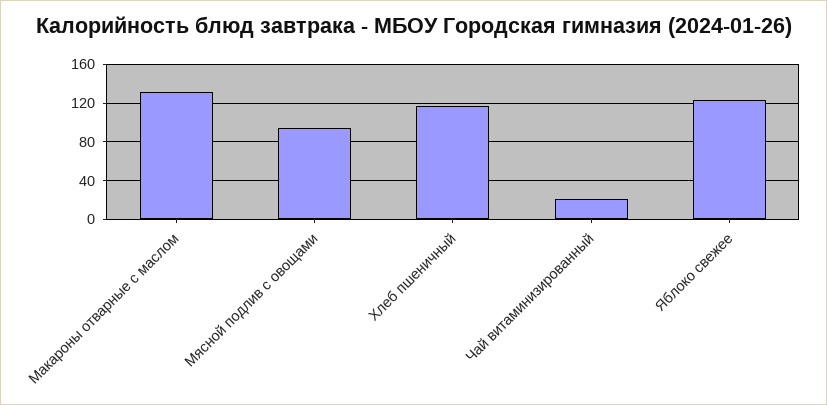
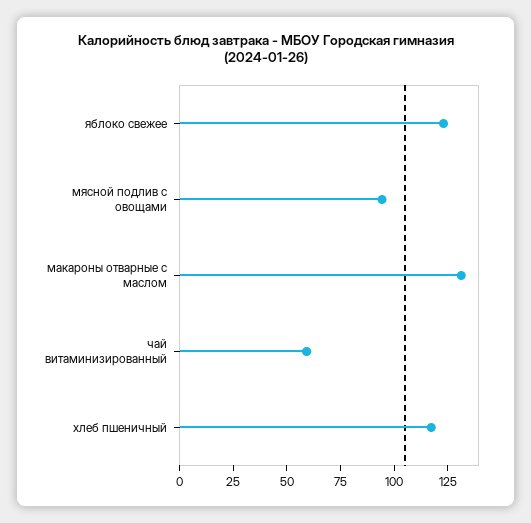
Чай витаминизированный: 20 -> 60

